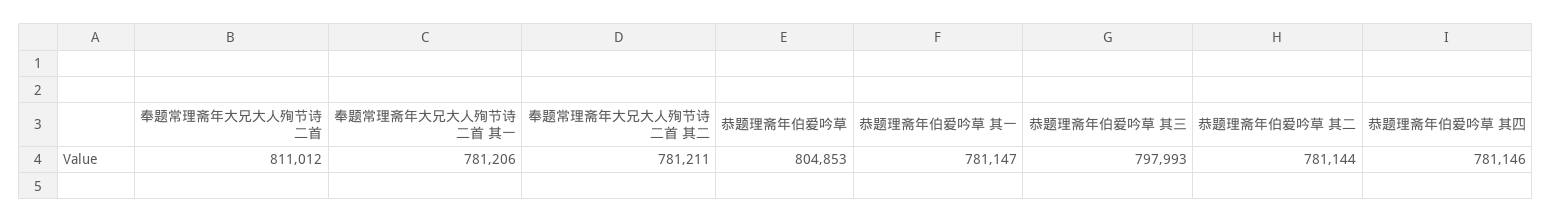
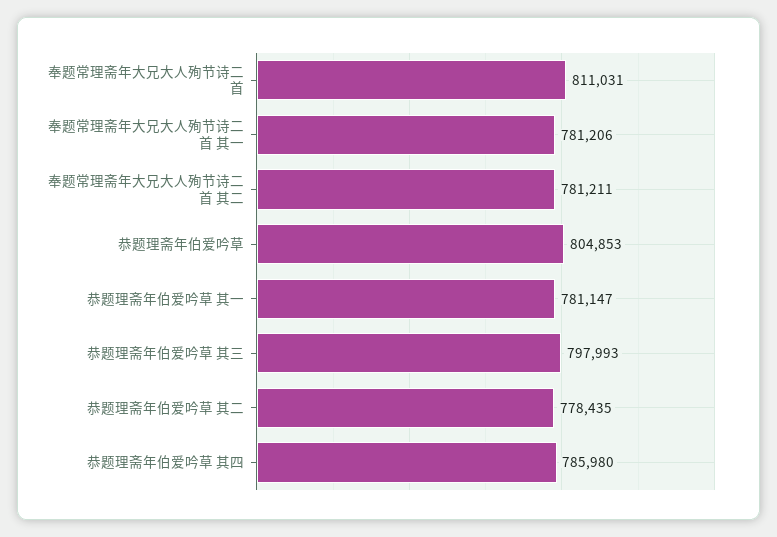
奉题常理斋年大兄大人殉节诗二首: 811012 -> 811031
恭题理斋年伯爱吟草 其二: 781144 -> 778435
恭题理斋年伯爱吟草 其四: 781146 -> 785980

